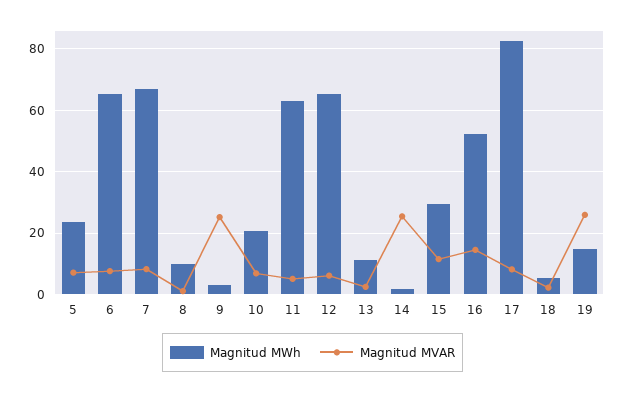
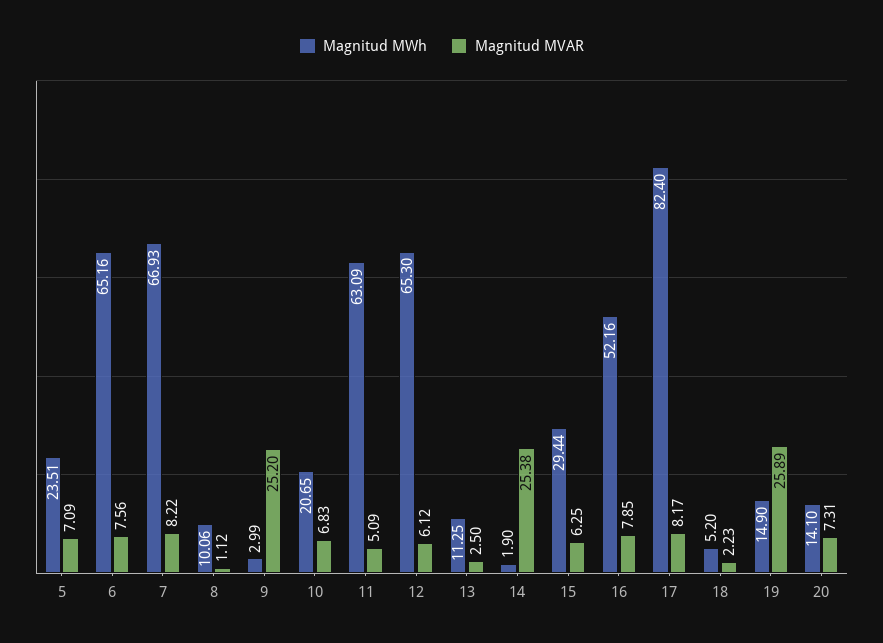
Magnitud MVAR, 15: 12 -> 6.25
Magnitud MVAR, 16: 14 -> 7.85
Magnitud MWh, 20: none -> 14.1
Magnitud MVAR, 20: none -> 7.31

